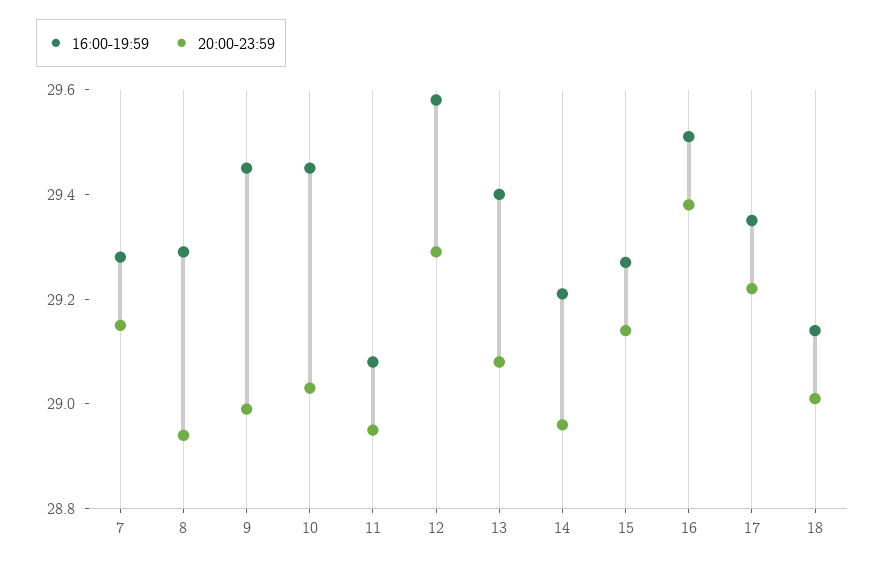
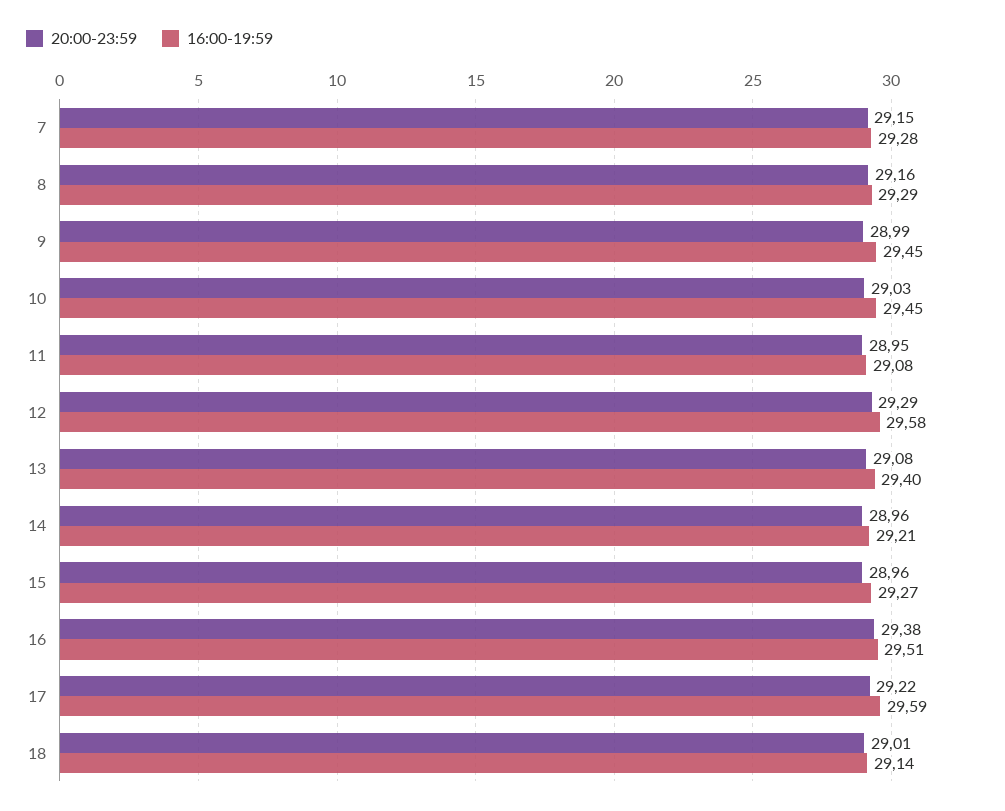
20:00-23:59, 8: 28.95 -> 29.16
20:00-23:59, 15: 29.15 -> 28.96
16:00-19:59, 17: 29.35 -> 29.59

